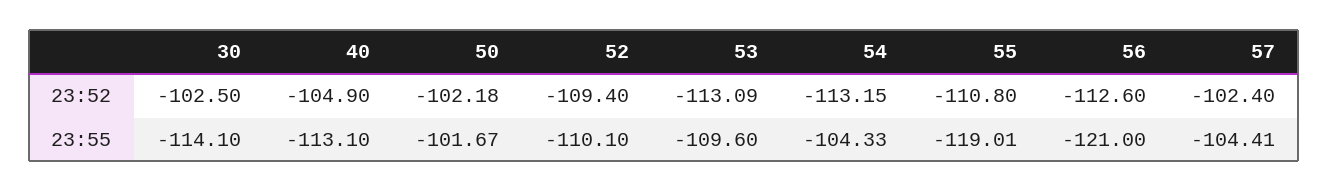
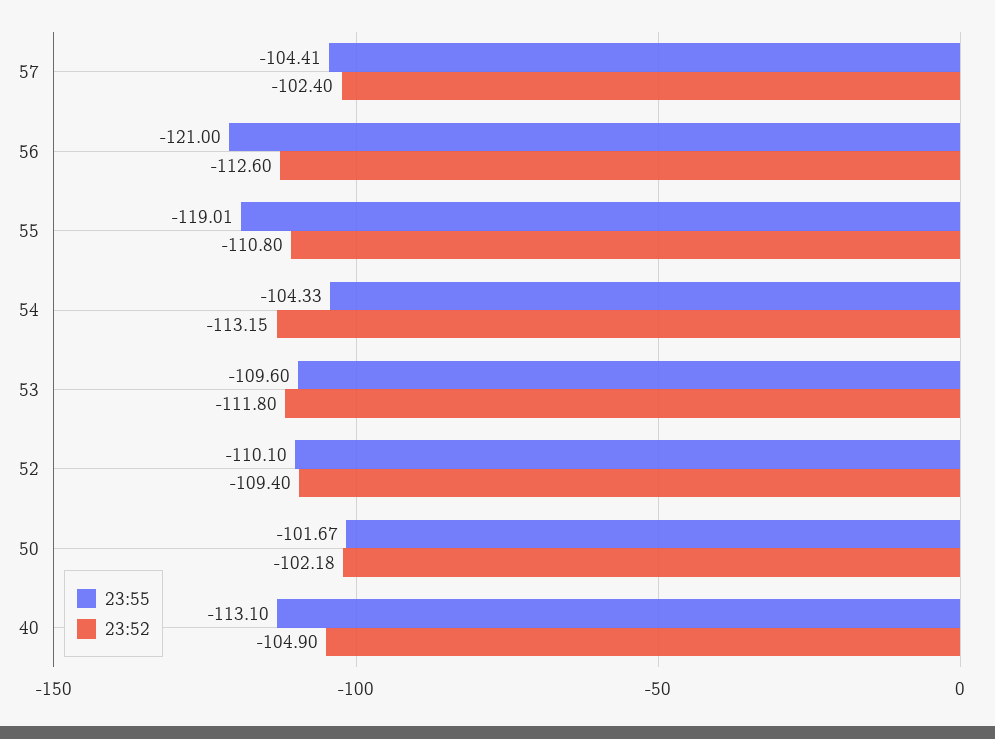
23:52, 30: -102.5 -> none
23:52, 53: -113.09 -> -111.8
23:55, 30: -114.1 -> none

